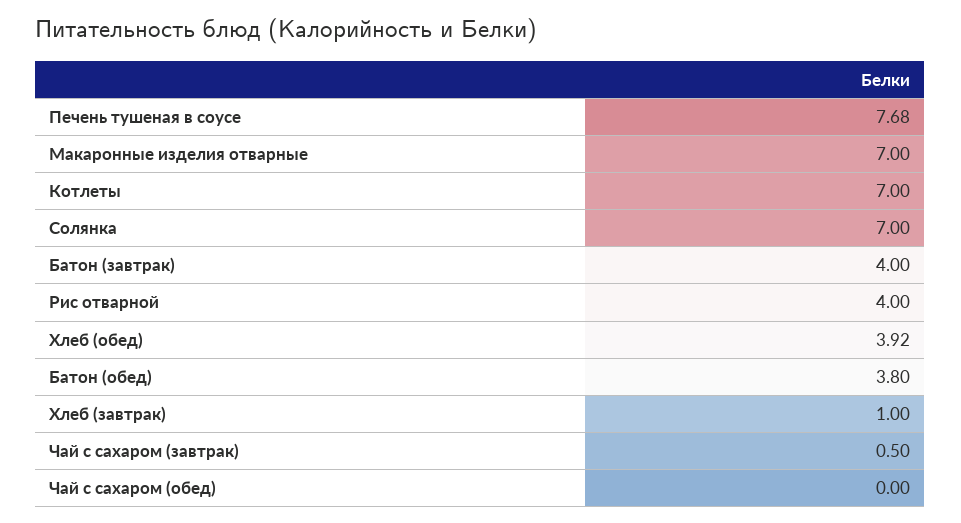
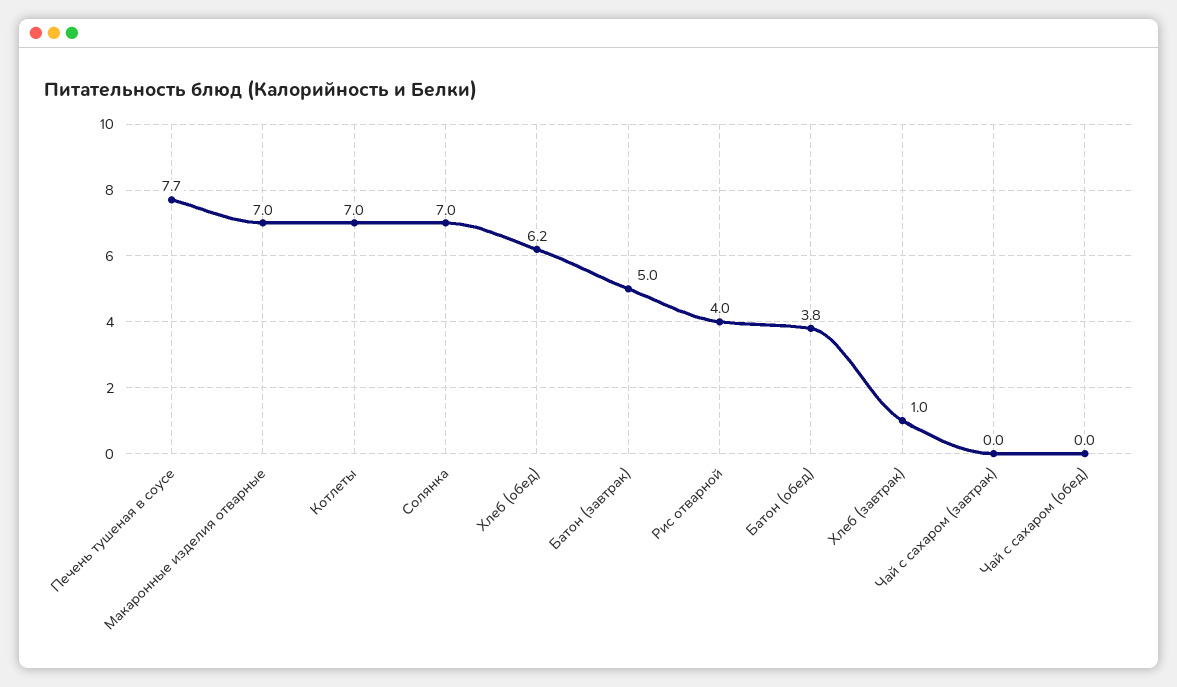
Батон (завтрак): 4 -> 5
Хлеб (обед): 3.92 -> 6.2
Чай с сахаром (завтрак): 0.5 -> 0

